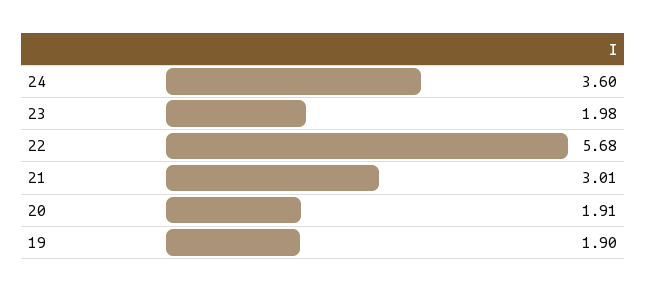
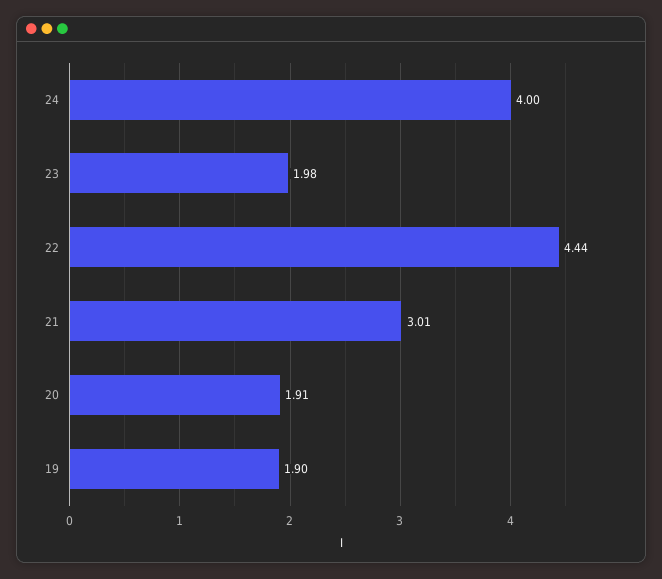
24: 3.6 -> 4
22: 5.68 -> 4.44

